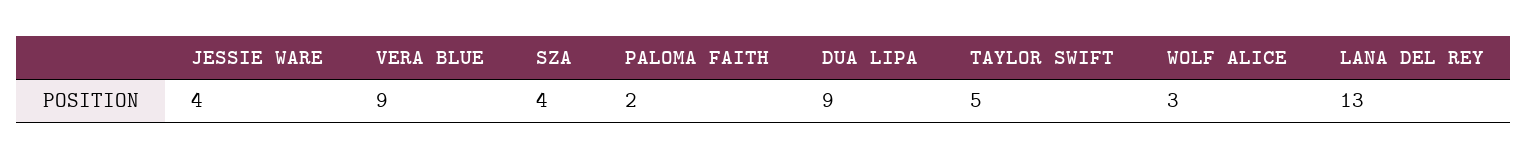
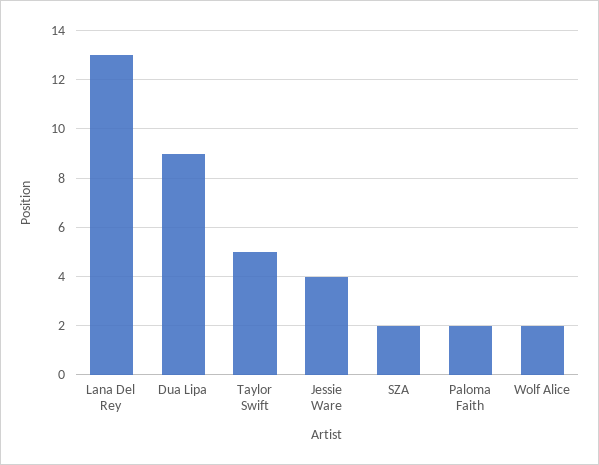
VERA BLUE: 9 -> none
SZA: 4 -> 2
WOLF ALICE: 3 -> 2

